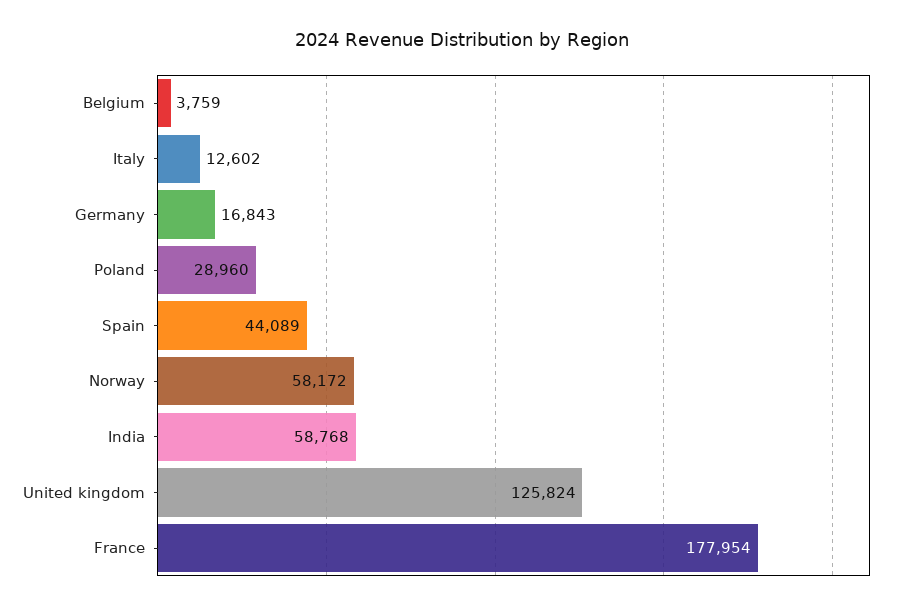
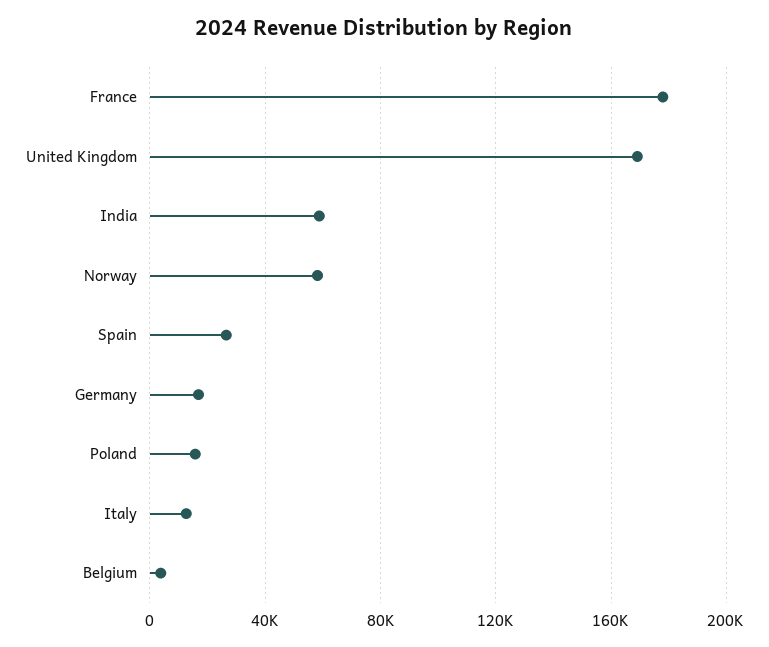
Poland: 28960 -> 15000
Spain: 44089 -> 25000
United kingdom: 125824 -> 170000

